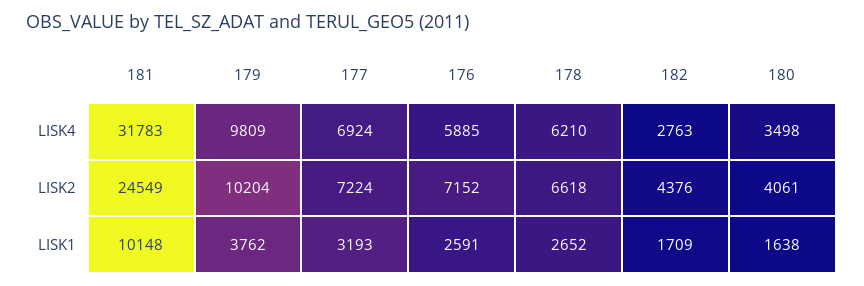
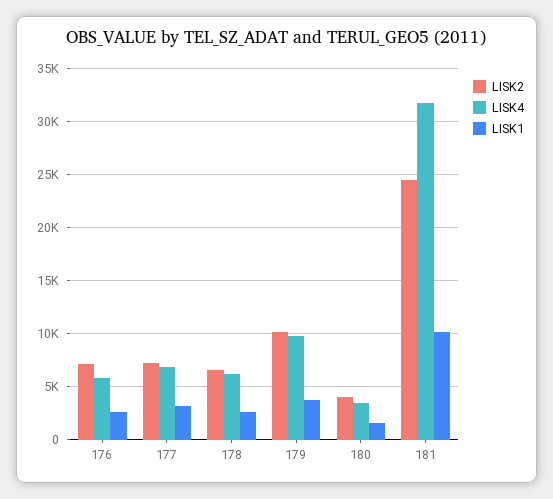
LISK4, 182: 2763 -> none
LISK2, 182: 4376 -> none
LISK1, 182: 1709 -> none

